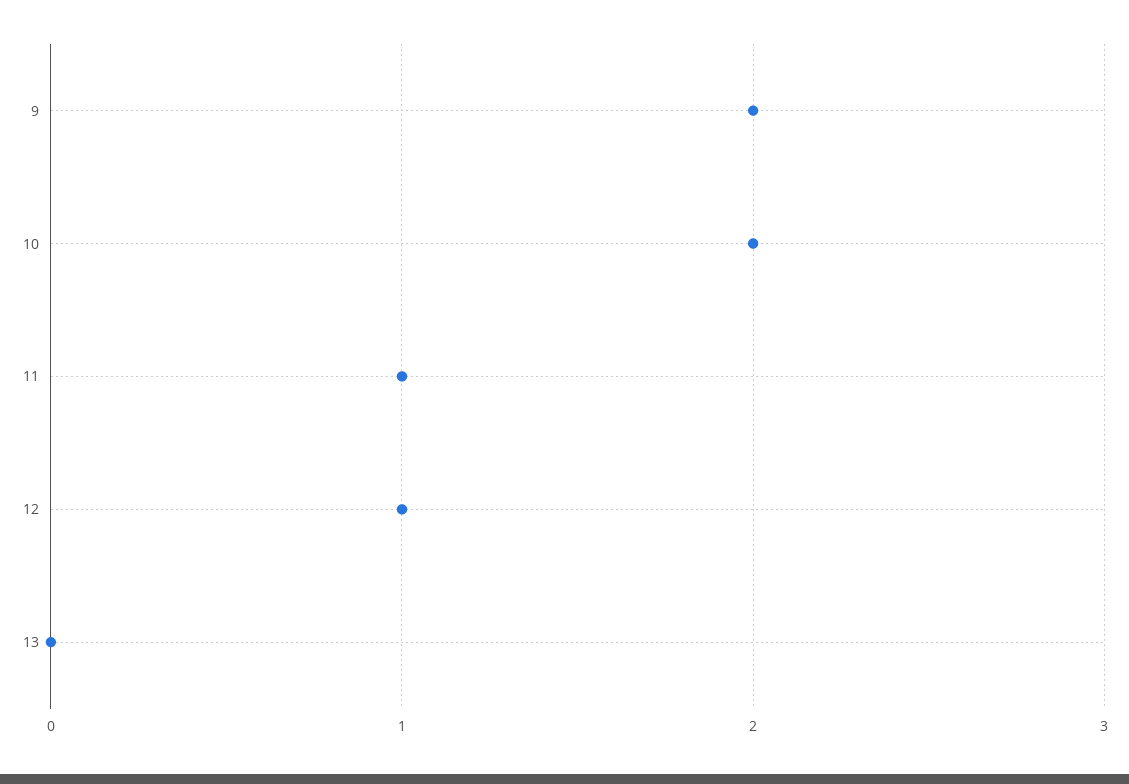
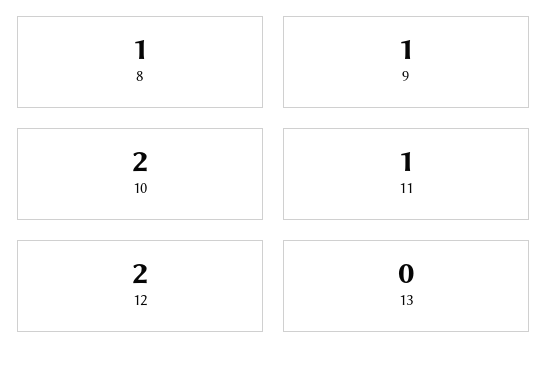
9: 2 -> 1
12: 1 -> 2
8: none -> 1

